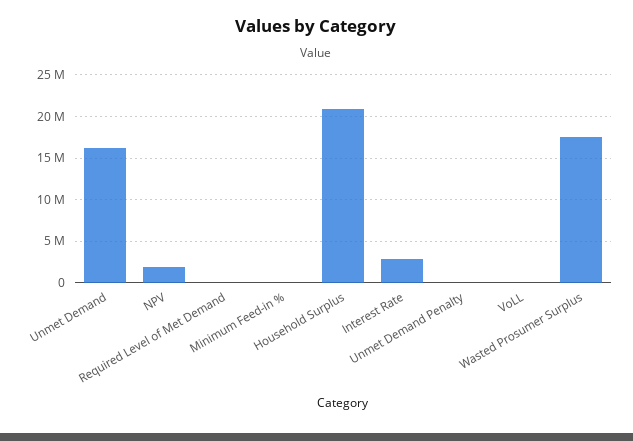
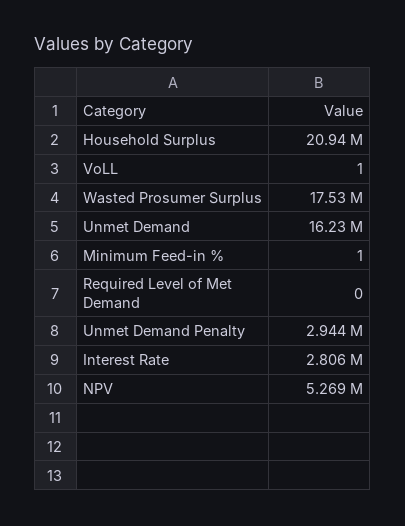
NPV: 2000000 -> 5269000
Unmet Demand Penalty: 0 -> 2944000

